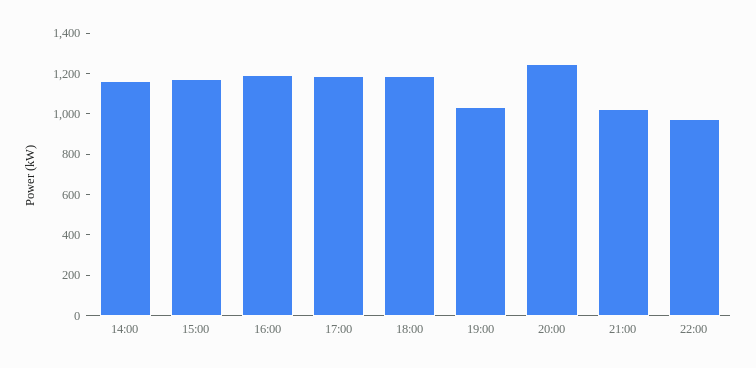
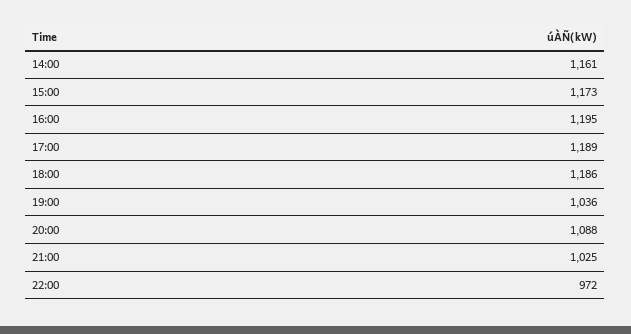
20:00: 1250 -> 1088

